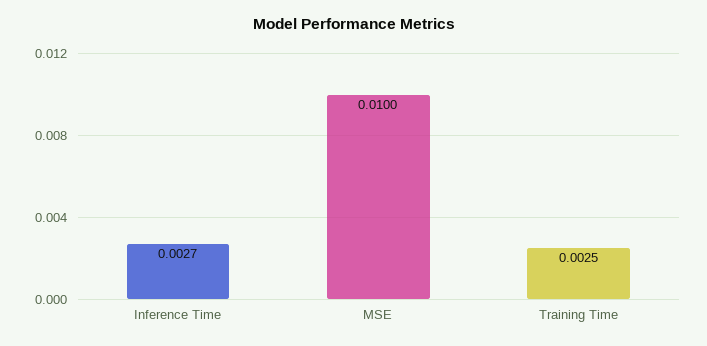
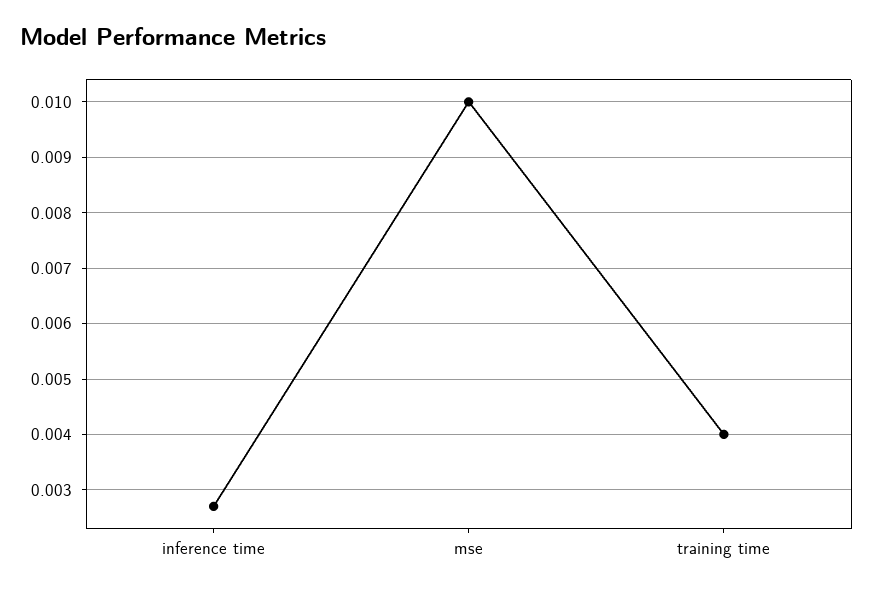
Training Time: 0.0025 -> 0.004

